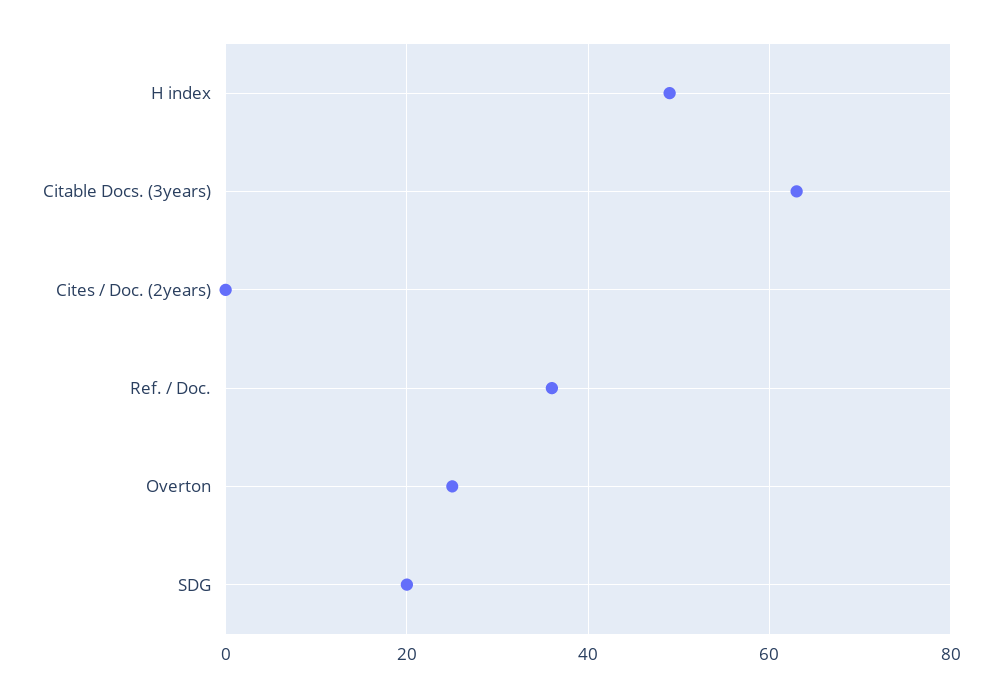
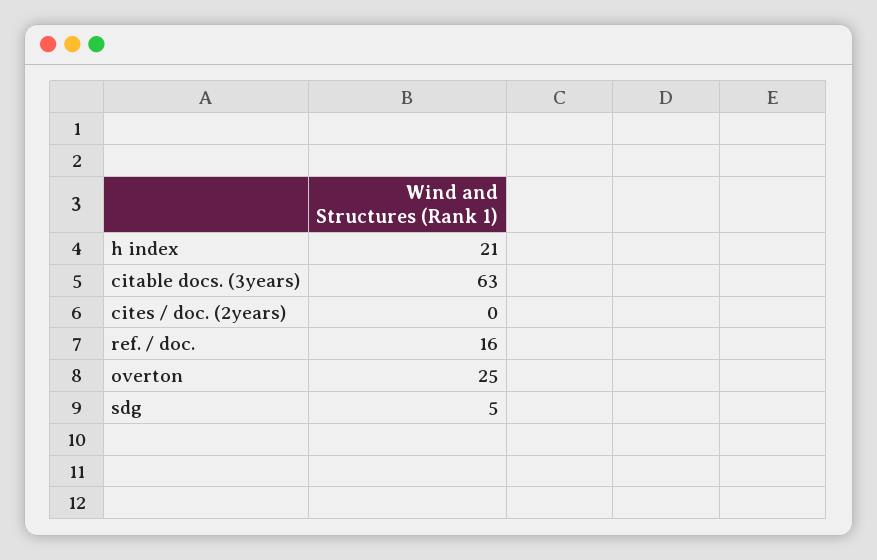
H index: 50 -> 21
Ref. / Doc.: 35 -> 16
SDG: 20 -> 5

